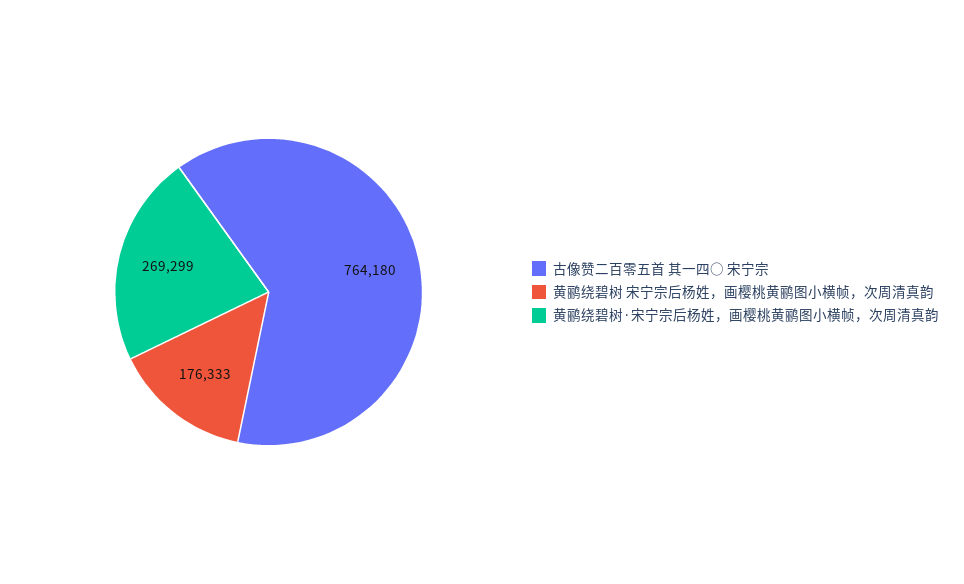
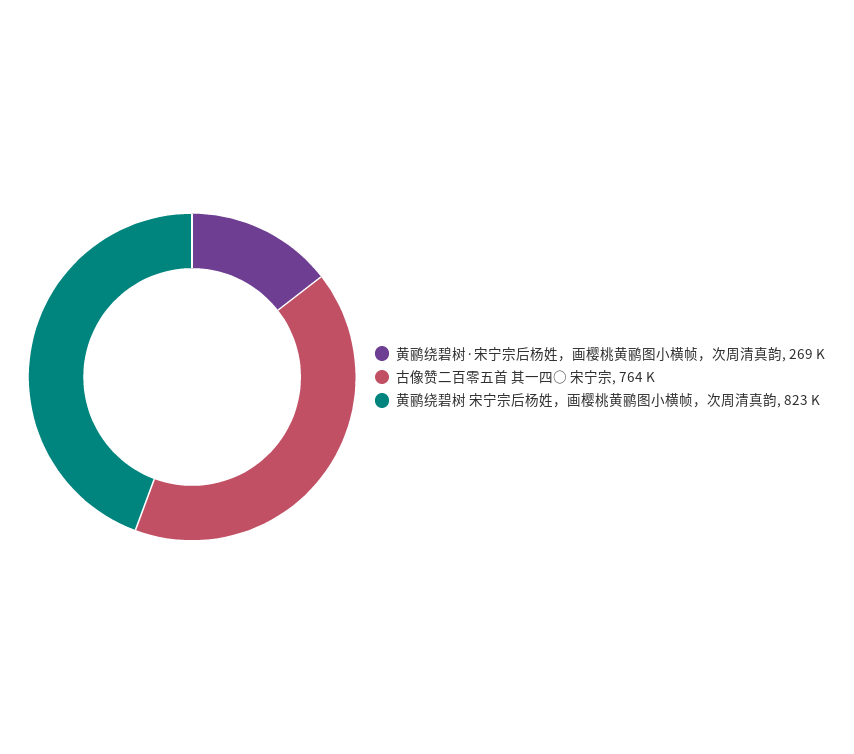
黄鹂绕碧树 宋宁宗后杨姓，画樱桃黄鹂图小横帧，次周清真韵: 176333 -> 823000

